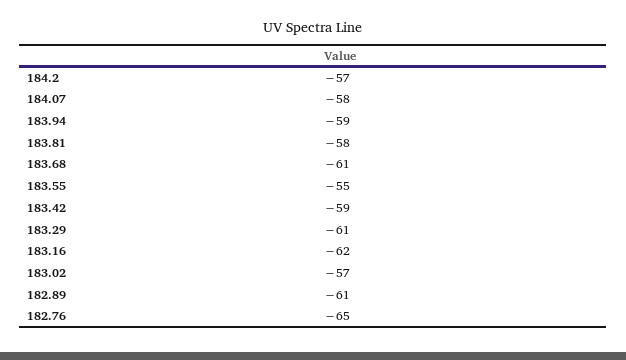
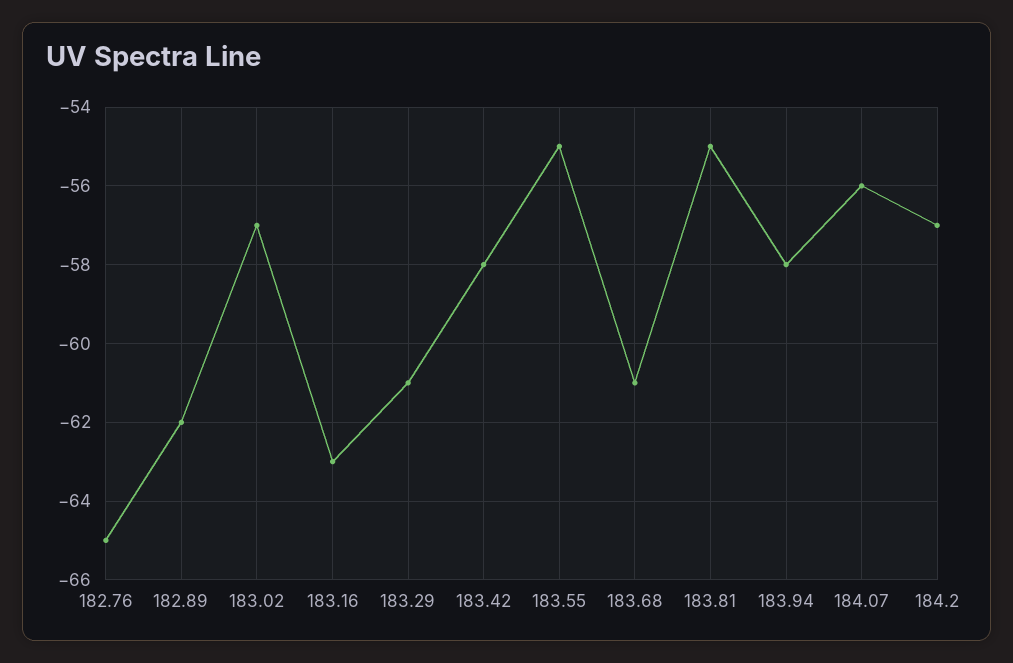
184.07: -58 -> -56
183.94: -59 -> -58
183.81: -58 -> -55
183.42: -59 -> -58
183.16: -62 -> -63
182.89: -61 -> -62

